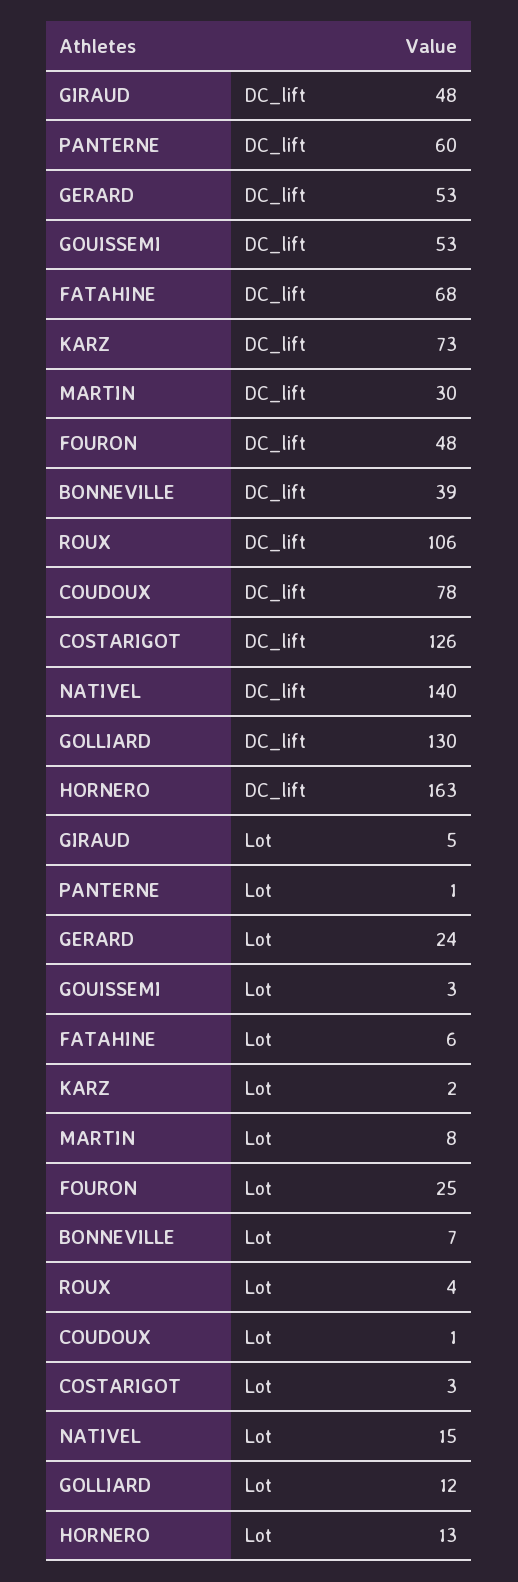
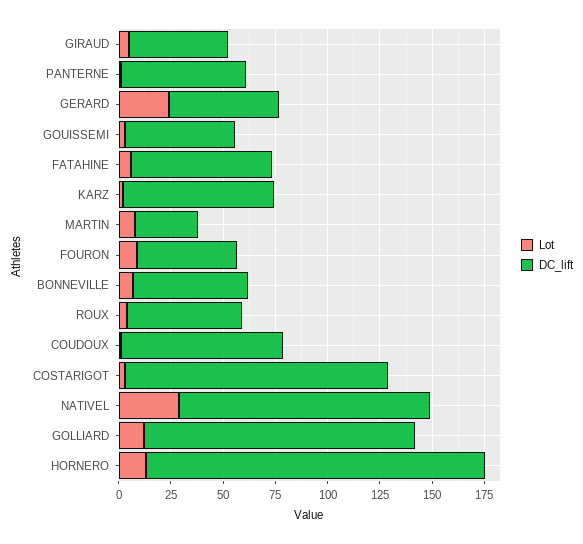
DC_lift, BONNEVILLE: 39 -> 55
DC_lift, ROUX: 106 -> 55
DC_lift, NATIVEL: 140 -> 120
Lot, FOURON: 25 -> 10
Lot, NATIVEL: 15 -> 30

